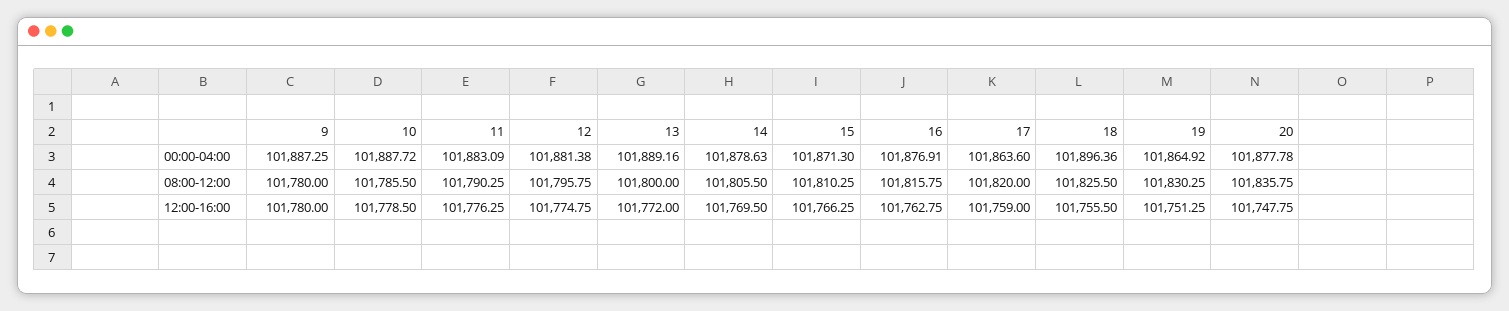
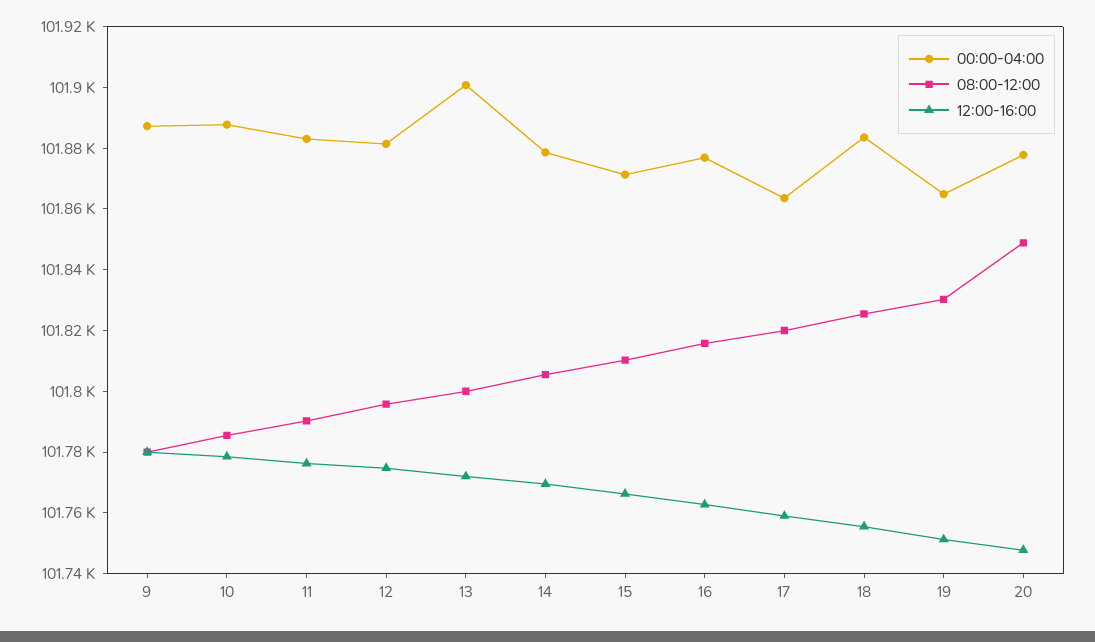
00:00-04:00, 13: 101889.16 -> 101900
00:00-04:00, 18: 101896.36 -> 101885
08:00-12:00, 20: 101835.75 -> 101850

